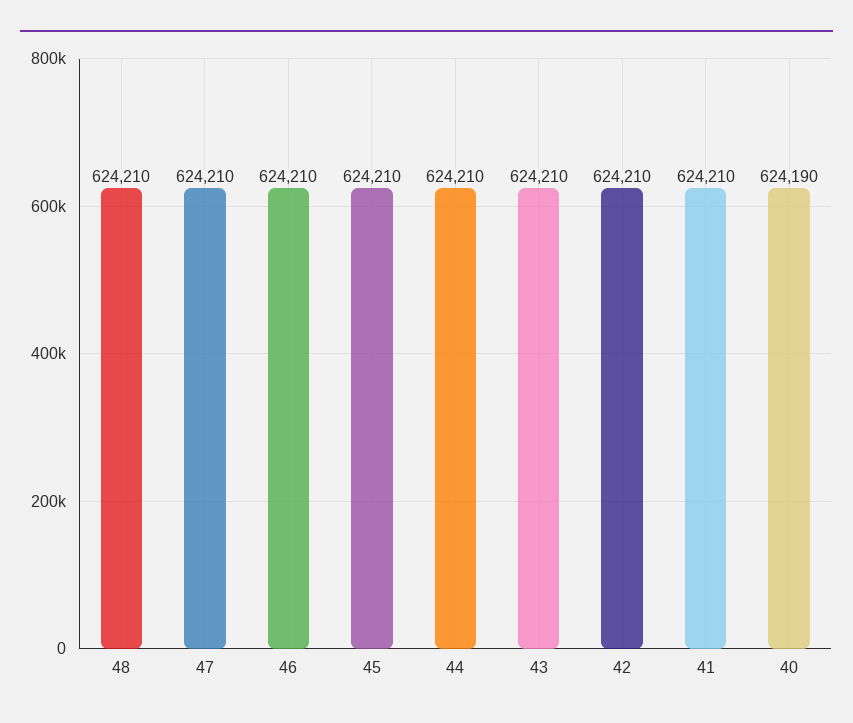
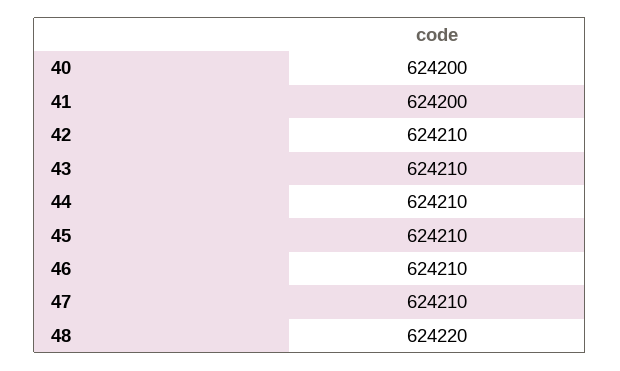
48: 624210 -> 624220
41: 624210 -> 624200
40: 624190 -> 624200

